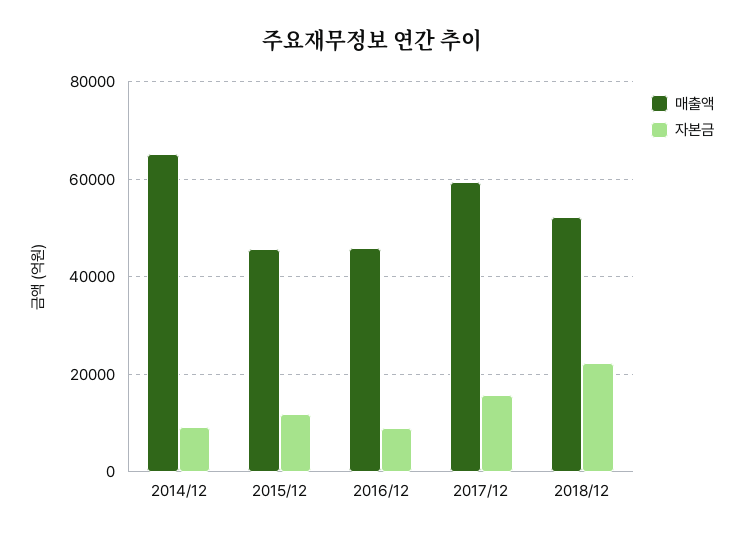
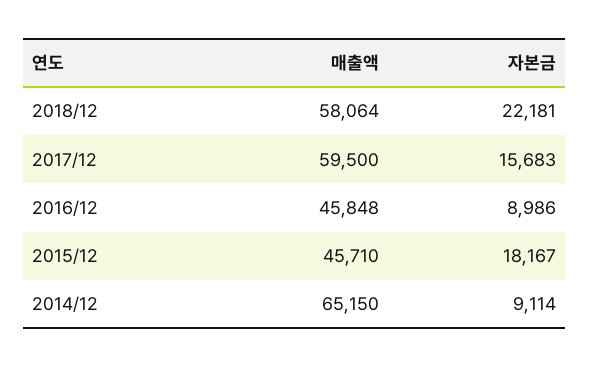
자본금, 2015/12: 12000 -> 18167
매출액, 2018/12: 52000 -> 58064

